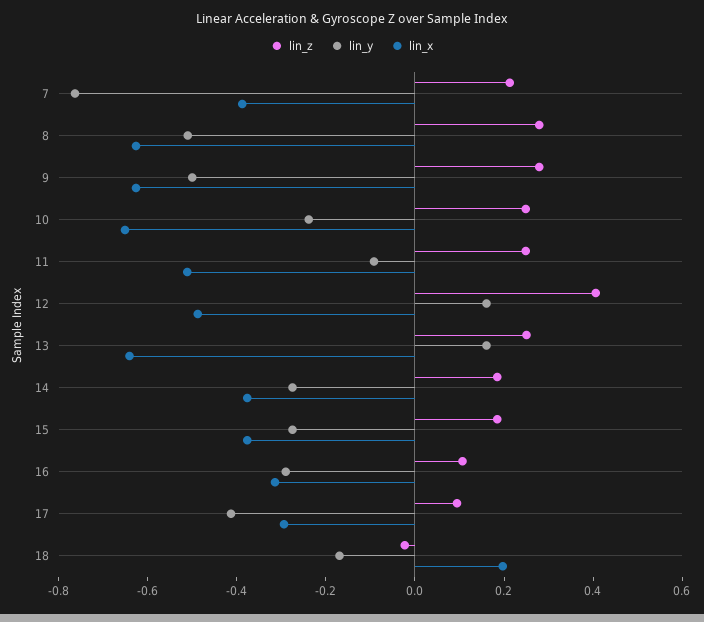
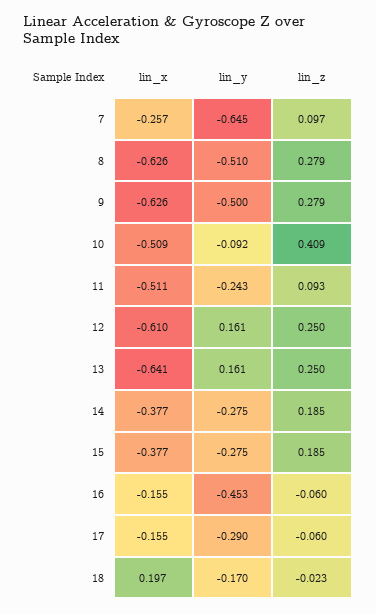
lin_z, 7: 0.2 -> 0.097
lin_y, 7: -0.75 -> -0.645
lin_x, 7: -0.4 -> -0.257
lin_z, 10: 0.25 -> 0.409
lin_y, 10: -0.25 -> -0.092
lin_x, 10: -0.65 -> -0.509
lin_z, 11: 0.25 -> 0.093
lin_y, 11: -0.1 -> -0.243
lin_z, 12: 0.4 -> 0.25
lin_x, 12: -0.5 -> -0.61
lin_z, 16: 0.1 -> -0.06
lin_y, 16: -0.3 -> -0.453
lin_x, 16: -0.3 -> -0.155
lin_z, 17: 0.1 -> -0.06
lin_y, 17: -0.4 -> -0.29
lin_x, 17: -0.3 -> -0.155

